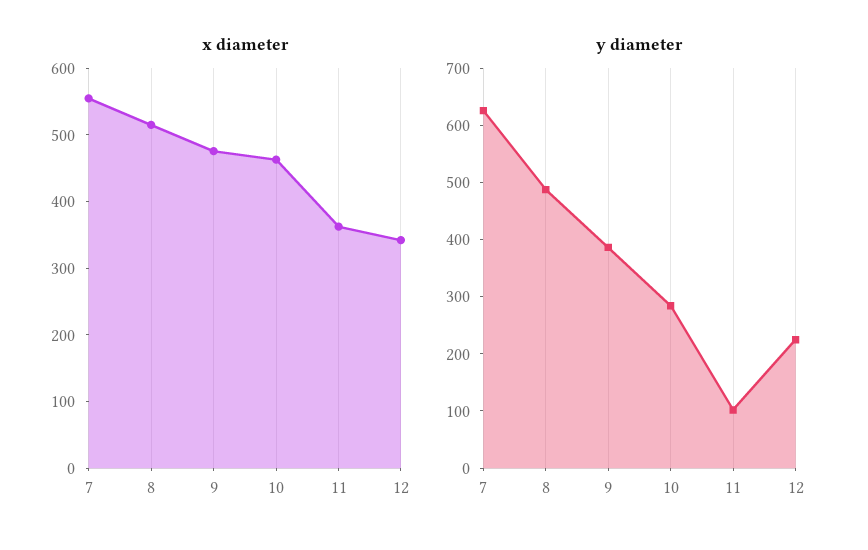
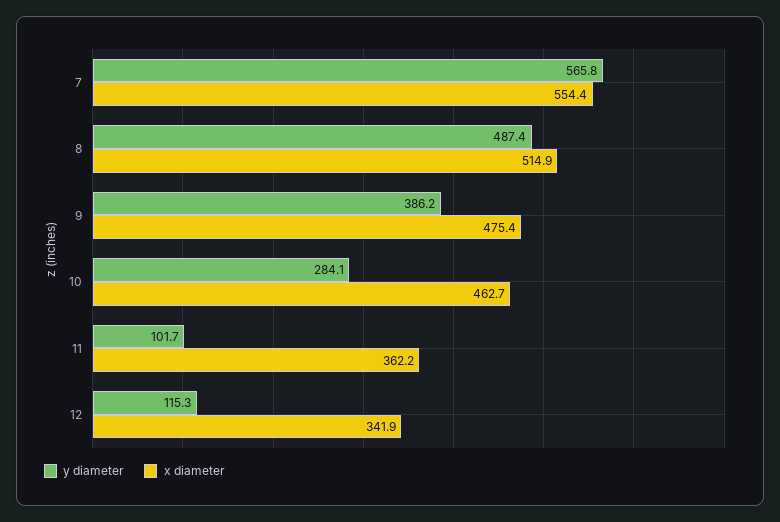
y diameter, 7: 620 -> 565.8
y diameter, 12: 220 -> 115.3

